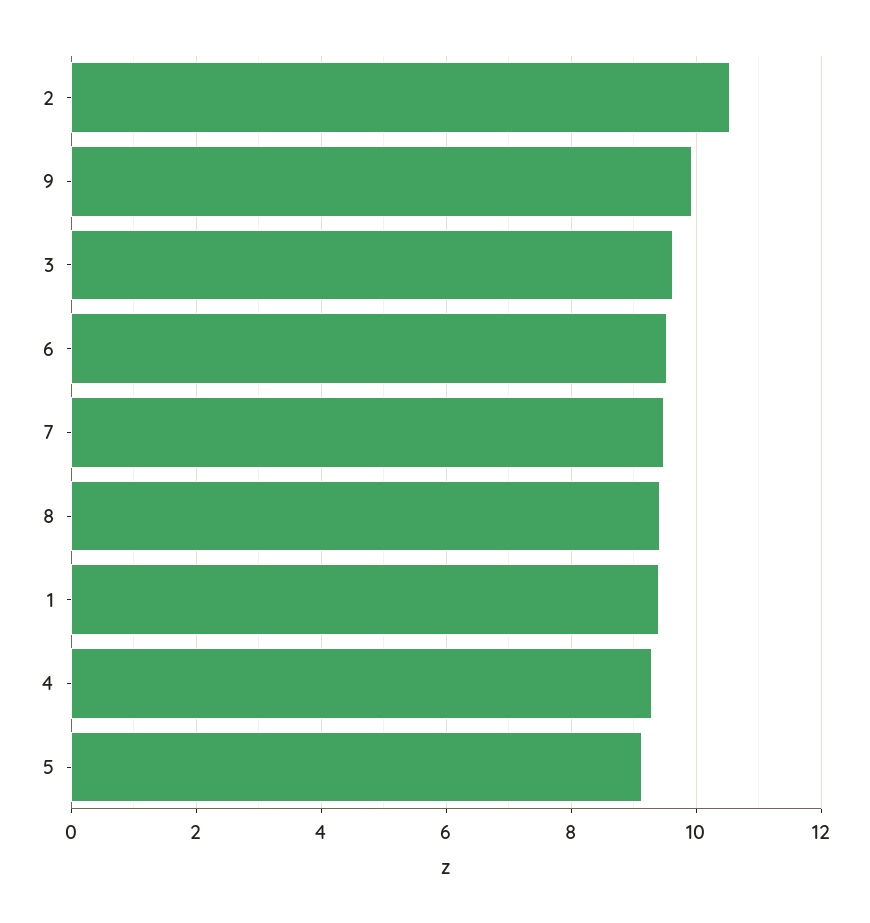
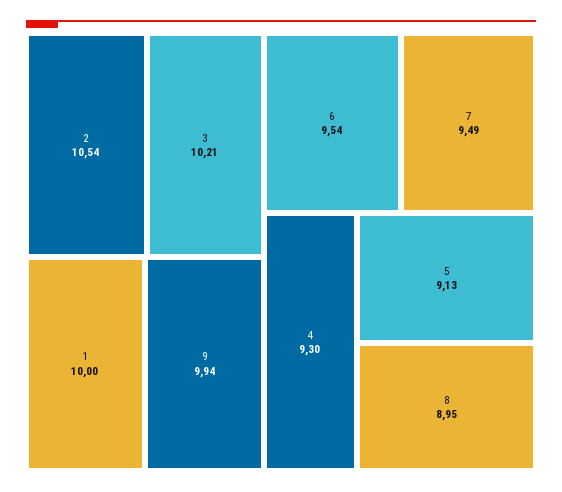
3: 9.6 -> 10.21
8: 9.4 -> 8.95
1: 9.4 -> 10

